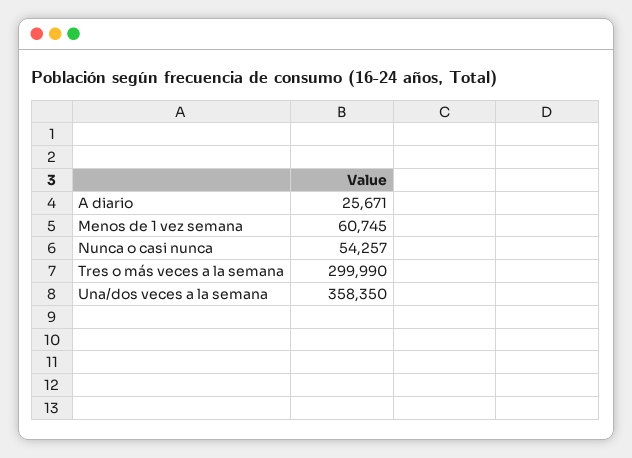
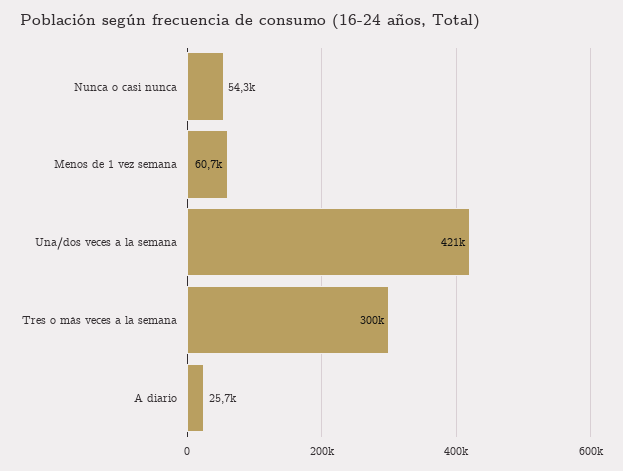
Una/dos veces a la semana: 358350 -> 421000

